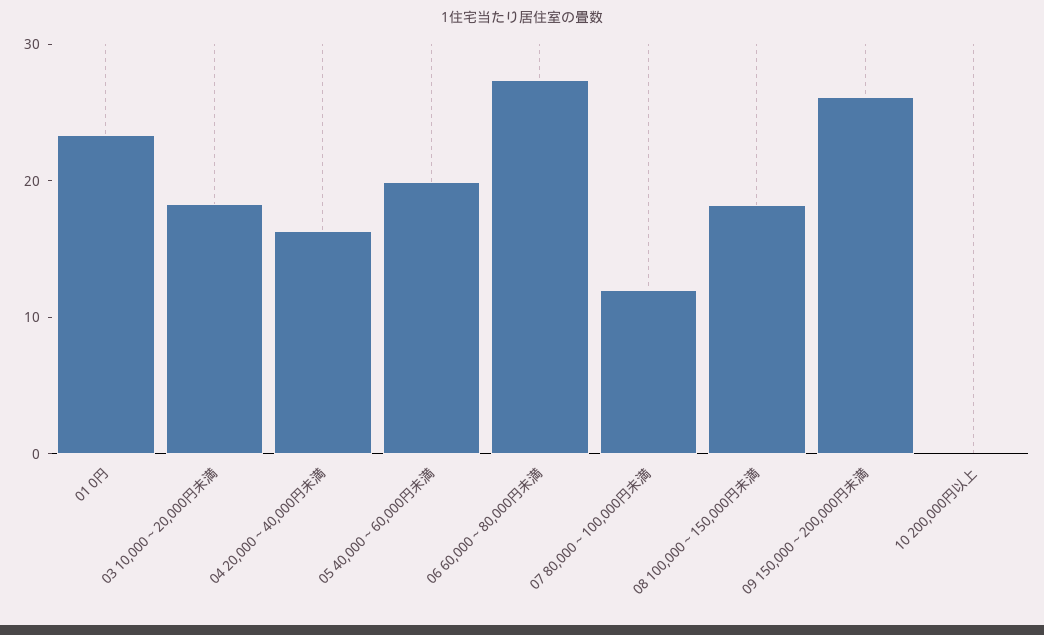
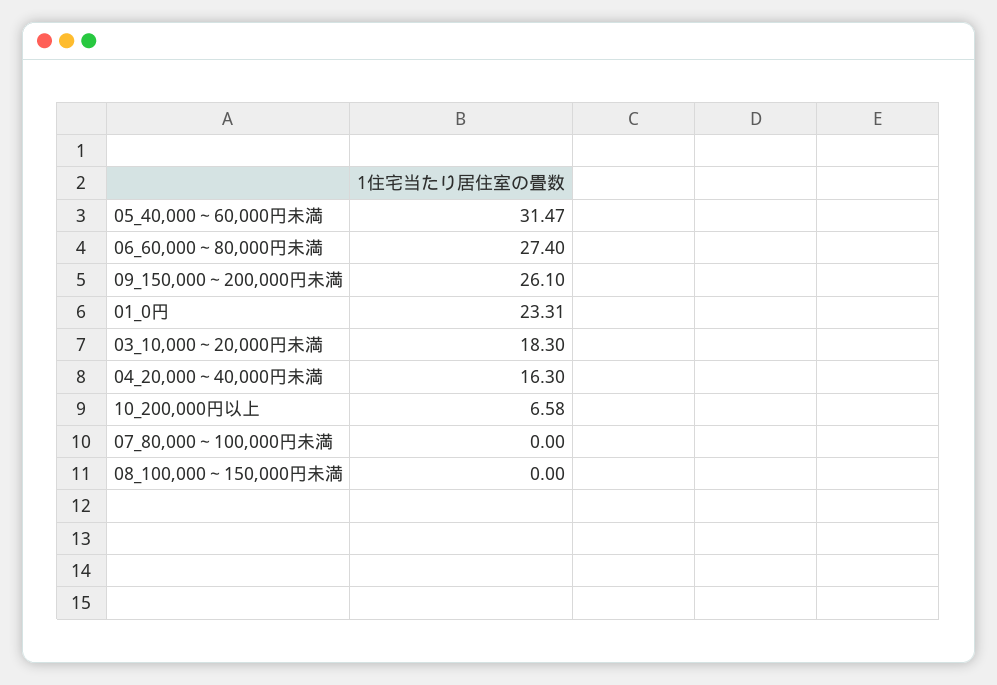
05 40,000～60,000円未満: 20 -> 31.47
07 80,000～100,000円未満: 12 -> 0
08 100,000～150,000円未満: 18 -> 0
10 200,000円以上: 0 -> 6.58

